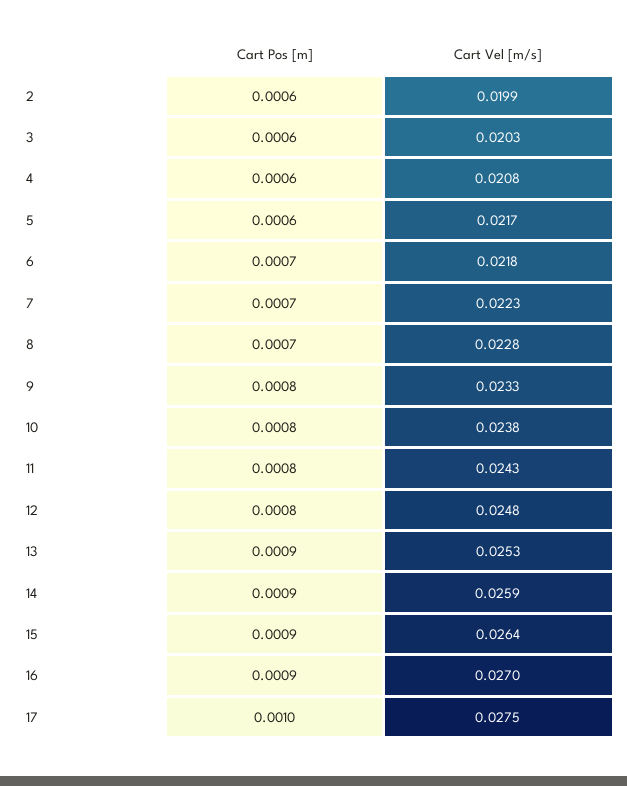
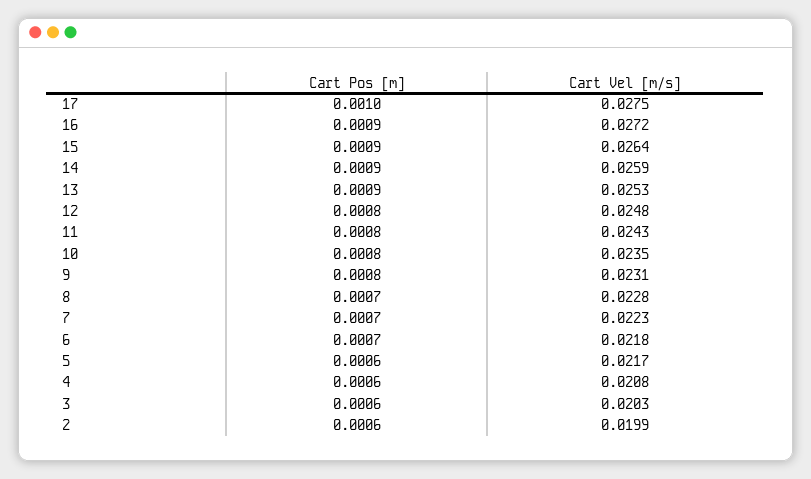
Cart Vel [m/s], 9: 0.0233 -> 0.0231
Cart Vel [m/s], 10: 0.0238 -> 0.0235
Cart Vel [m/s], 16: 0.027 -> 0.0272

